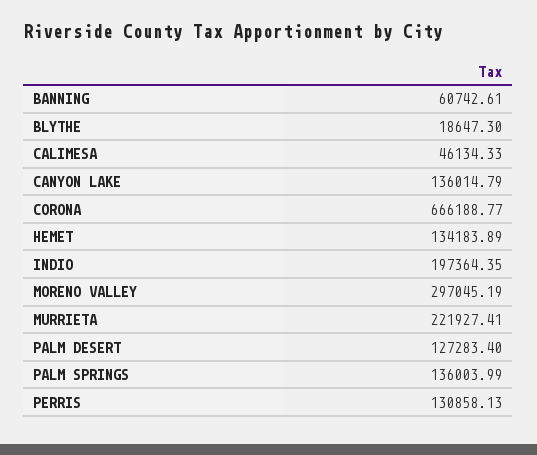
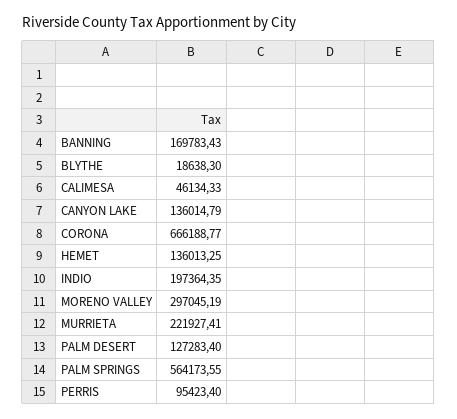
BANNING: 60742.61 -> 169783.43
BLYTHE: 18647.3 -> 18638.3
HEMET: 134183.89 -> 136013.25
PALM SPRINGS: 136003.99 -> 564173.55
PERRIS: 130858.13 -> 95423.4

